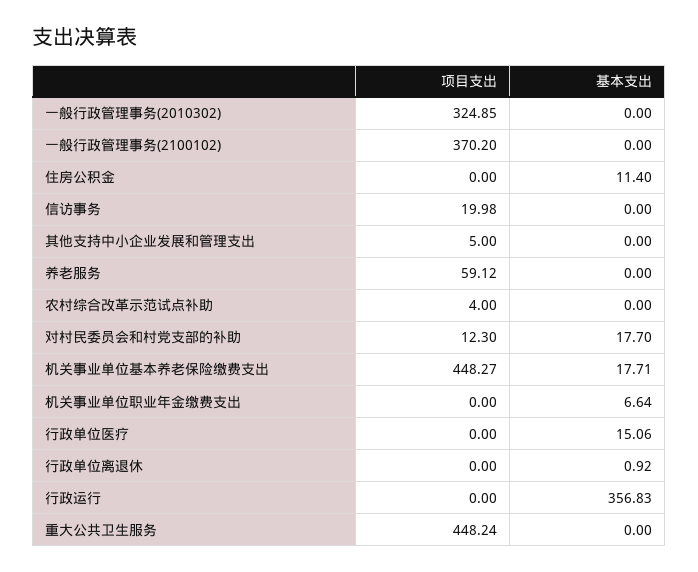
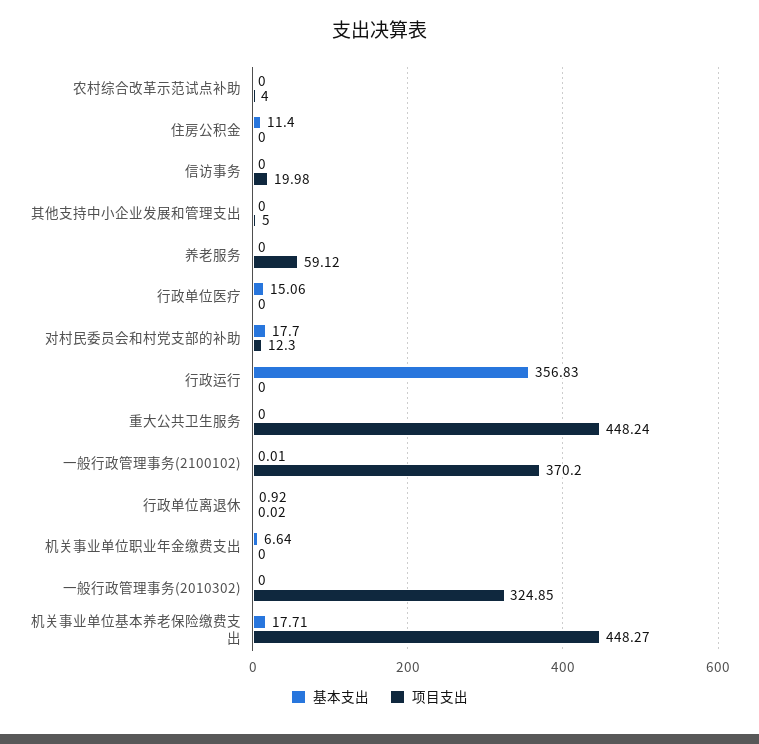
基本支出, 一般行政管理事务(2100102): 0 -> 0.01
项目支出, 行政单位离退休: 0 -> 0.02

